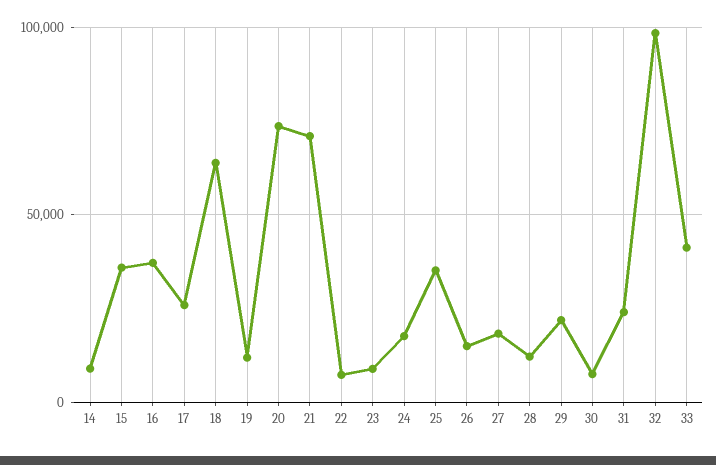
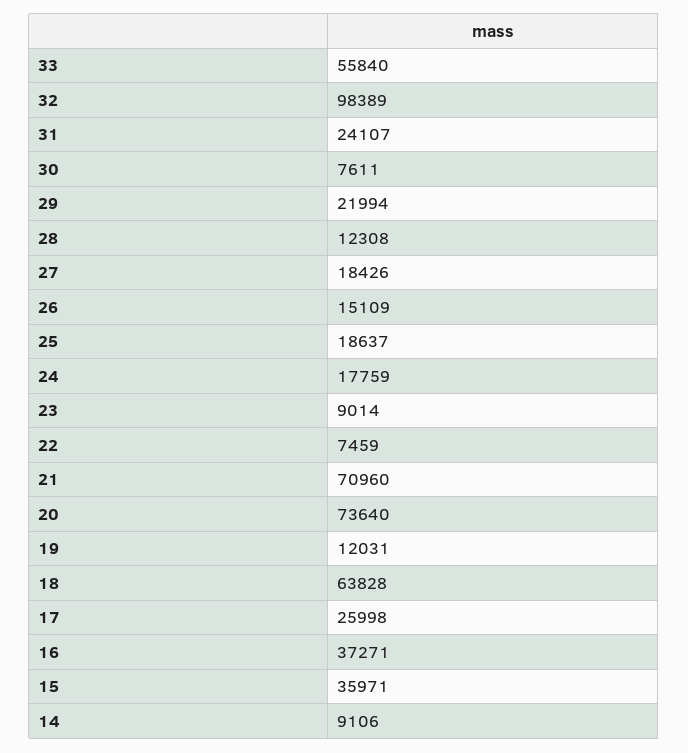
25: 35000 -> 18637
33: 40000 -> 55840

